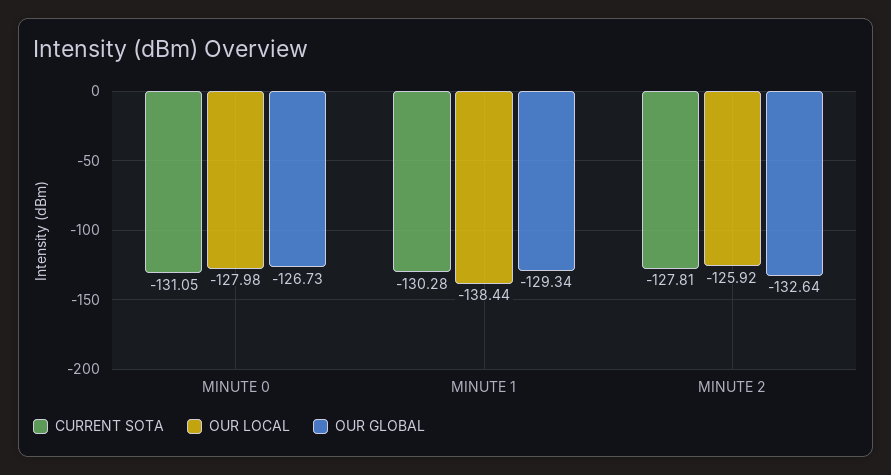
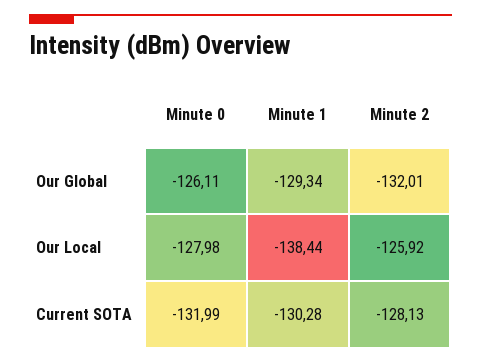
CURRENT SOTA, MINUTE 0: -131.05 -> -131.99
OUR GLOBAL, MINUTE 0: -126.73 -> -126.11
CURRENT SOTA, MINUTE 2: -127.81 -> -128.13
OUR GLOBAL, MINUTE 2: -132.64 -> -132.01

